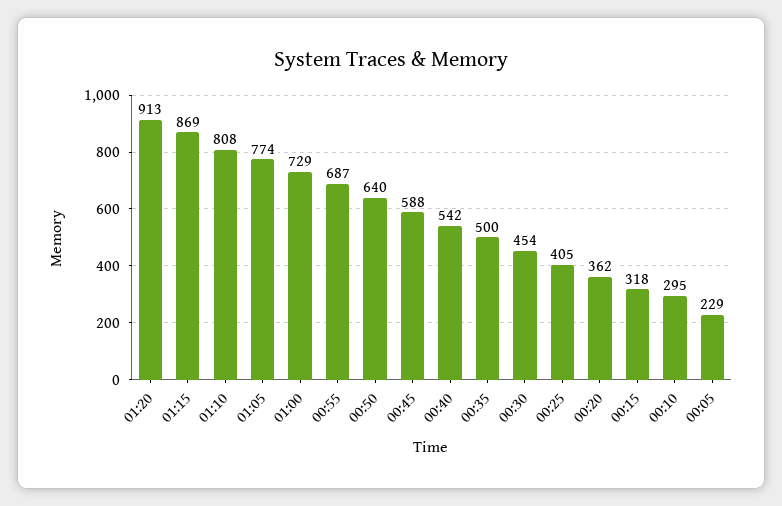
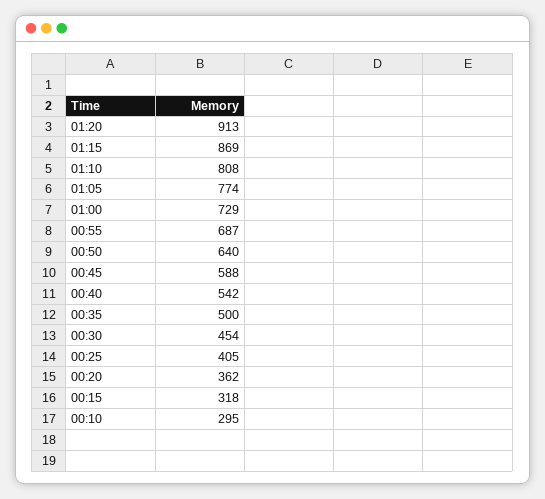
00:05: 229 -> none

